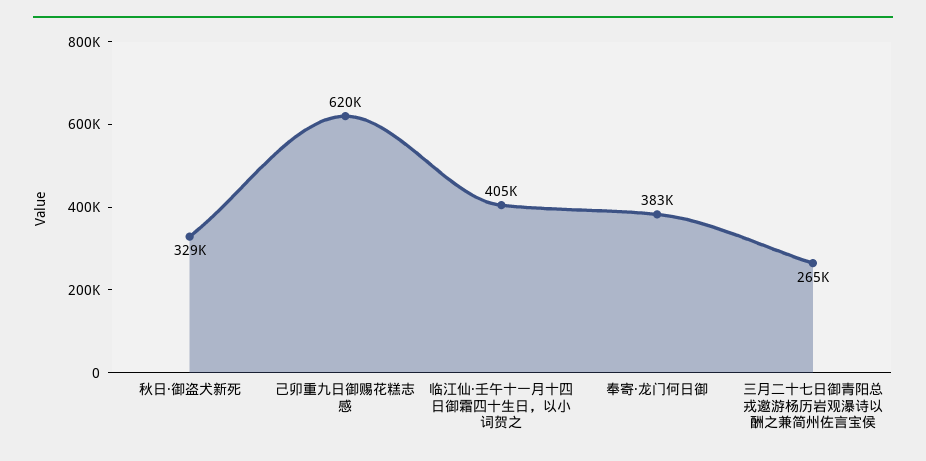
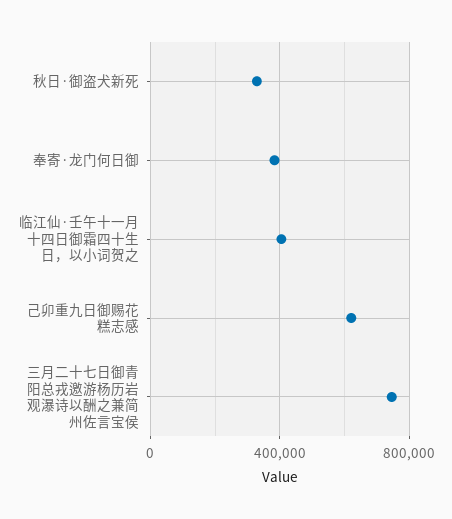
三月二十七日御青阳总戎邀游杨历岩观瀑诗以酬之兼简州佐言宝侯: 265000 -> 750000

